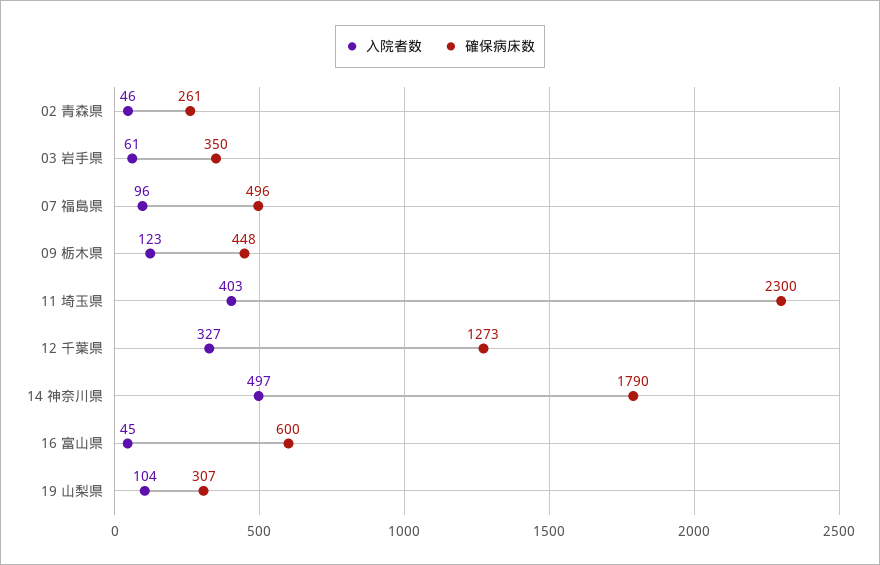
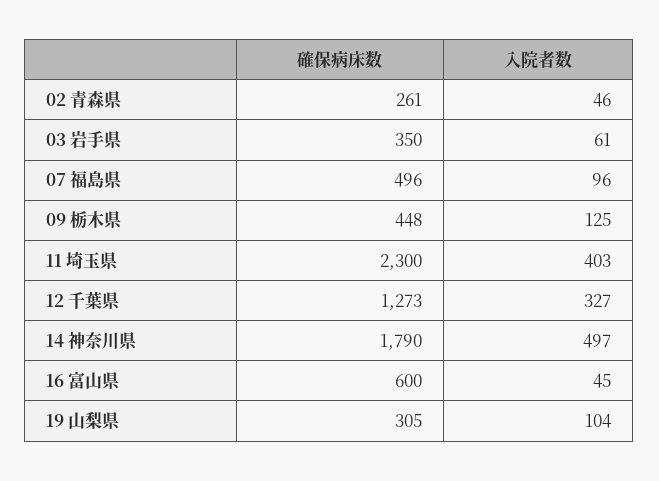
入院者数, 09 栃木県: 123 -> 125
確保病床数, 19 山梨県: 307 -> 305

